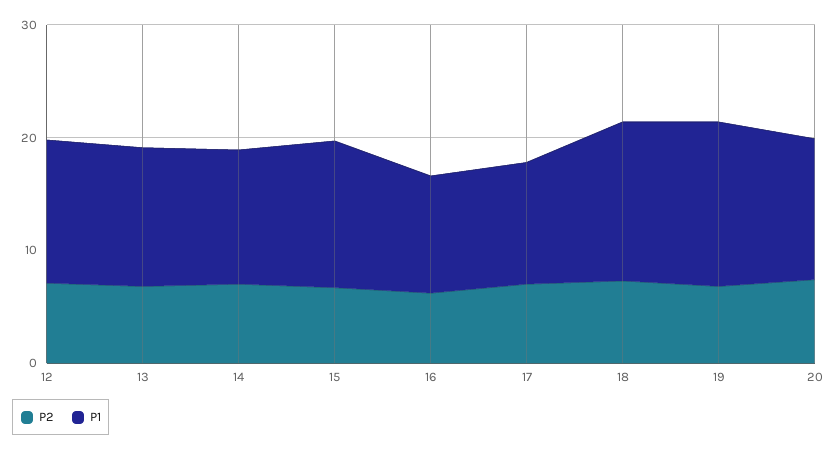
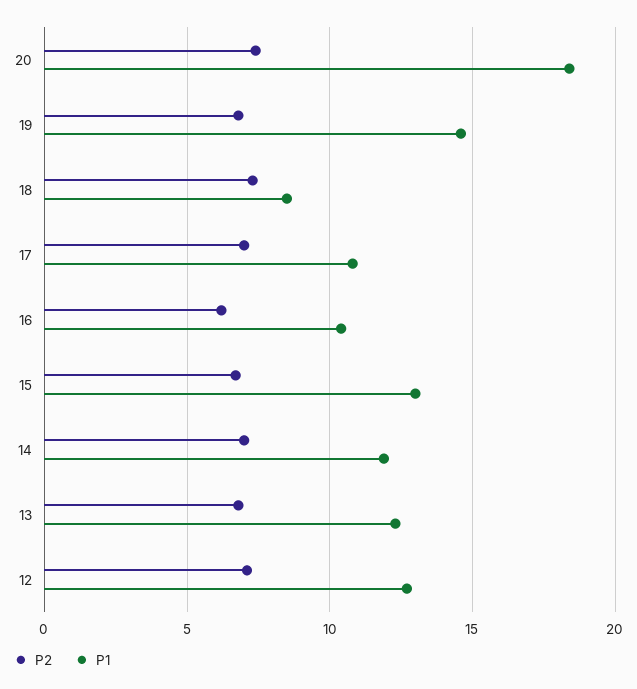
P1, 18: 14 -> 8.5
P1, 20: 12 -> 18.5

